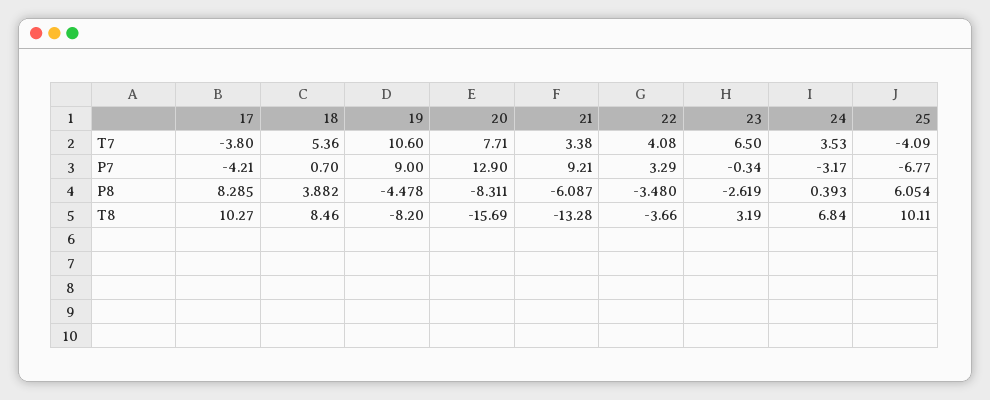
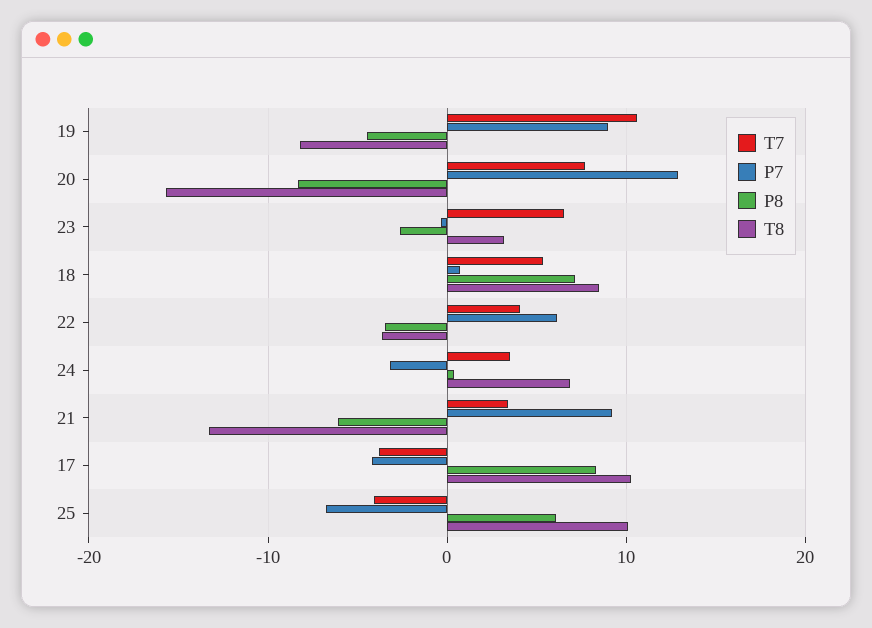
P7, 22: 3.29 -> 6
P8, 18: 3.882 -> 7

